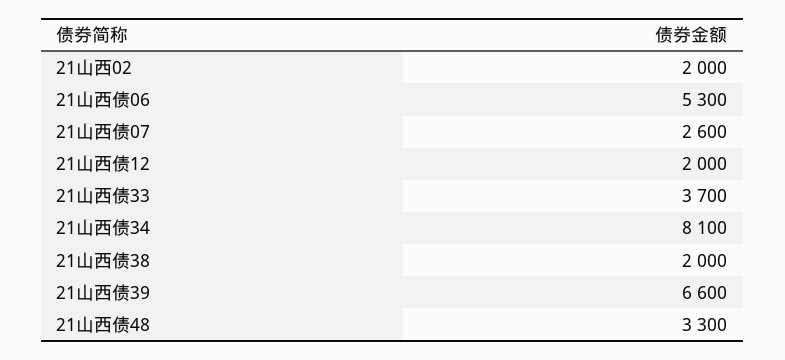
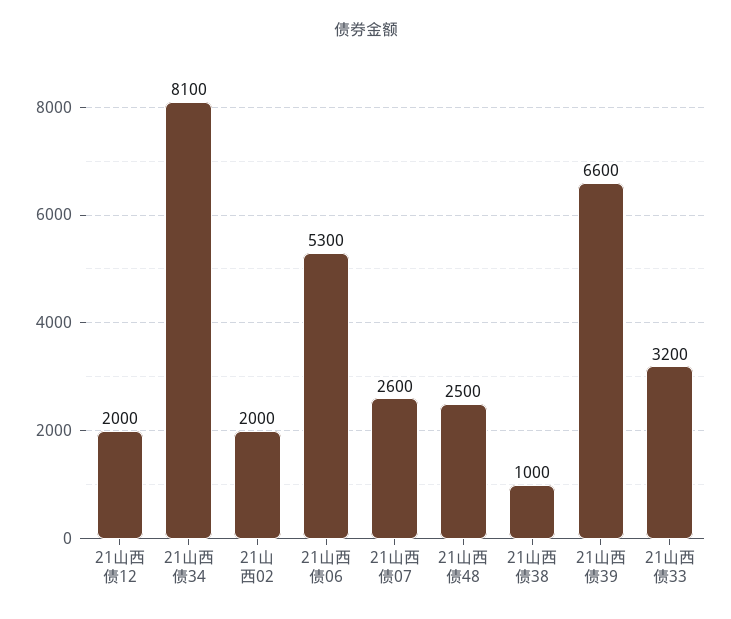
21山西债33: 3700 -> 3200
21山西债38: 2000 -> 1000
21山西债48: 3300 -> 2500

